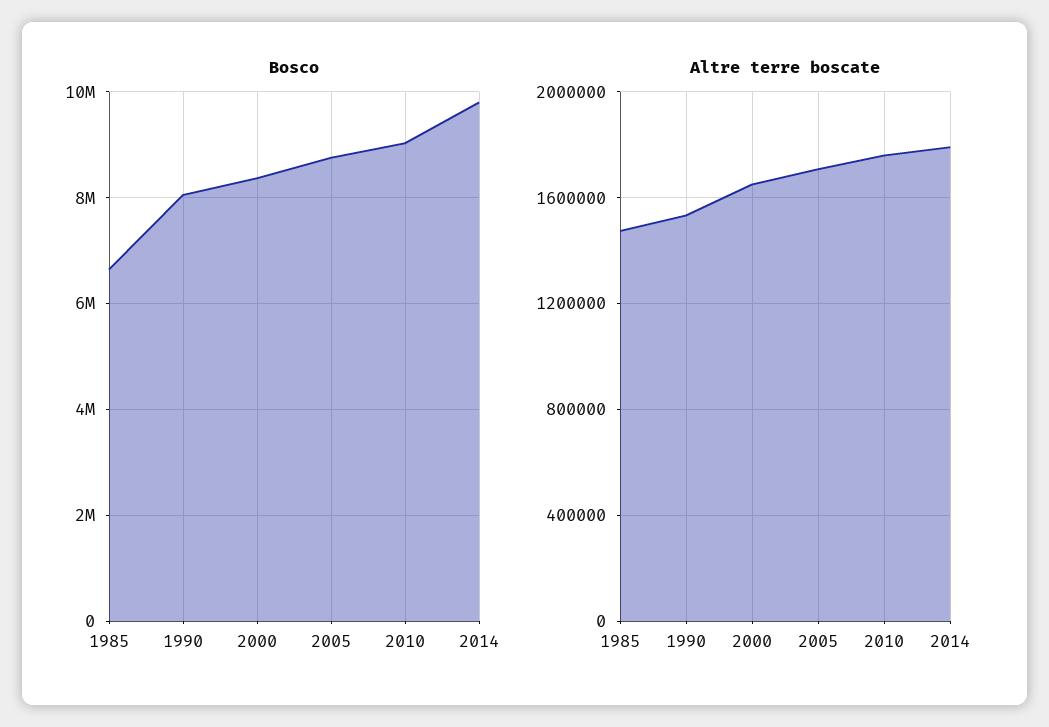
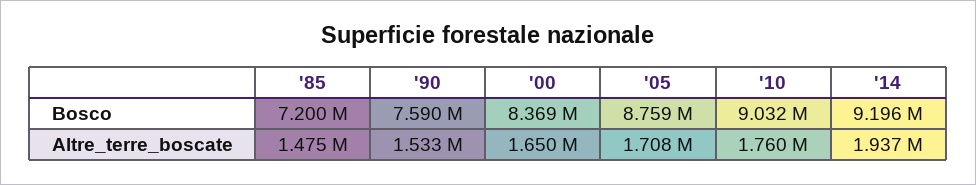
Bosco, 1985: 6600000 -> 7200000
Bosco, 1990: 8000000 -> 7590000
Bosco, 2014: 9800000 -> 9196000
Altre terre boscate, 2014: 1800000 -> 1937000

